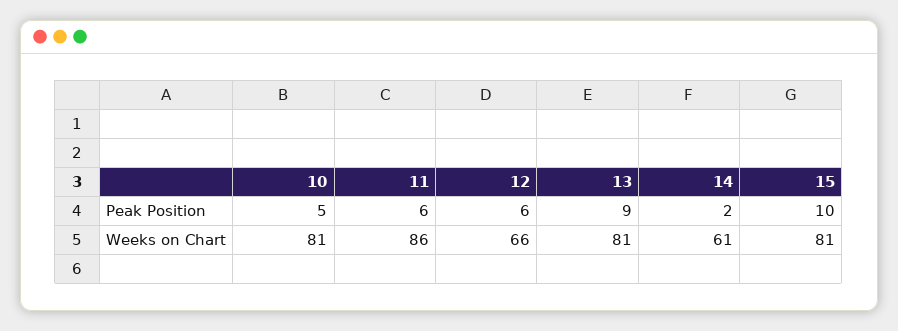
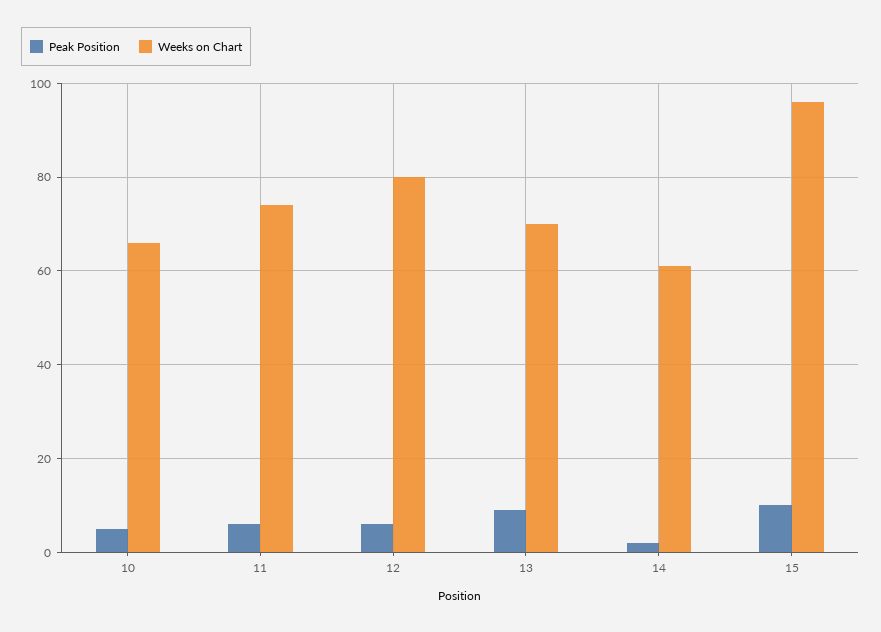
Weeks on Chart, 10: 81 -> 65
Weeks on Chart, 11: 86 -> 75
Weeks on Chart, 12: 66 -> 80
Weeks on Chart, 13: 81 -> 70
Weeks on Chart, 15: 81 -> 95

